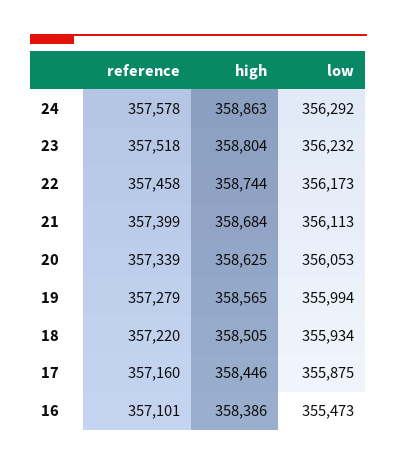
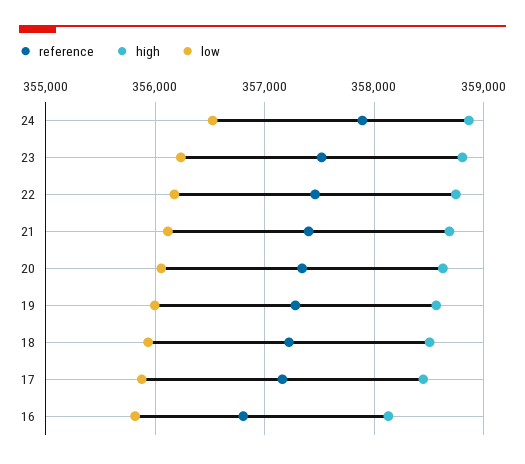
reference, 24: 357578 -> 357900
low, 24: 356292 -> 356500
reference, 16: 357101 -> 356800
high, 16: 358386 -> 358100
low, 16: 355473 -> 355800

